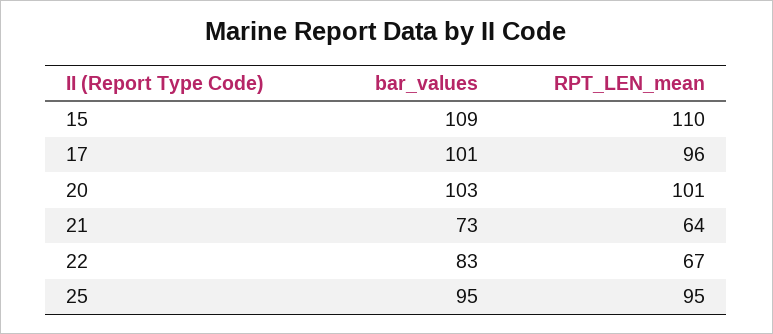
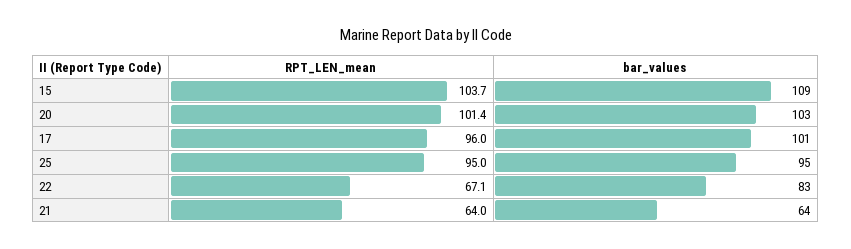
RPT_LEN_mean, 15: 110 -> 103.7
bar_values, 21: 73 -> 64

